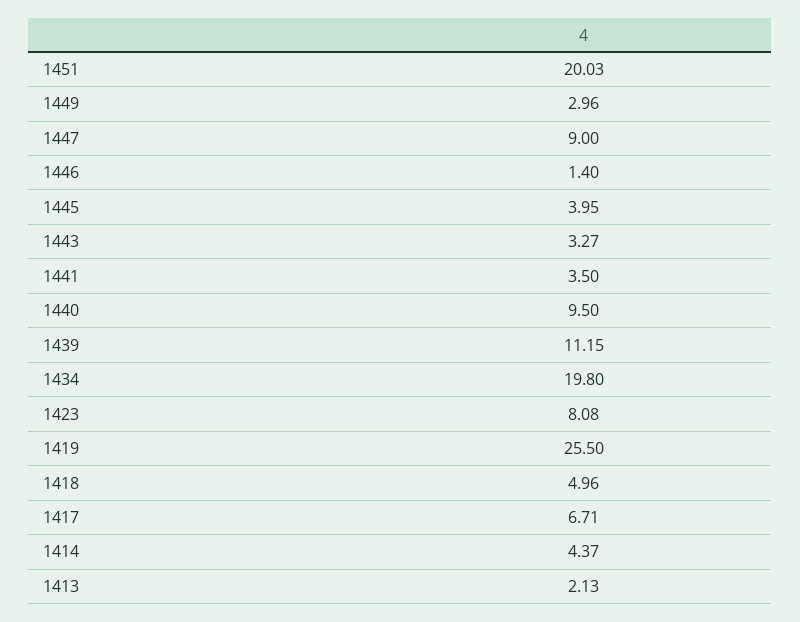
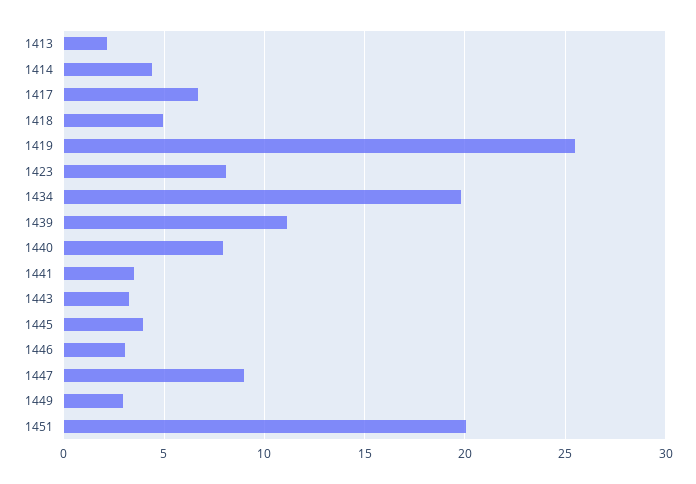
1446: 1.4 -> 3
1440: 9.5 -> 8

